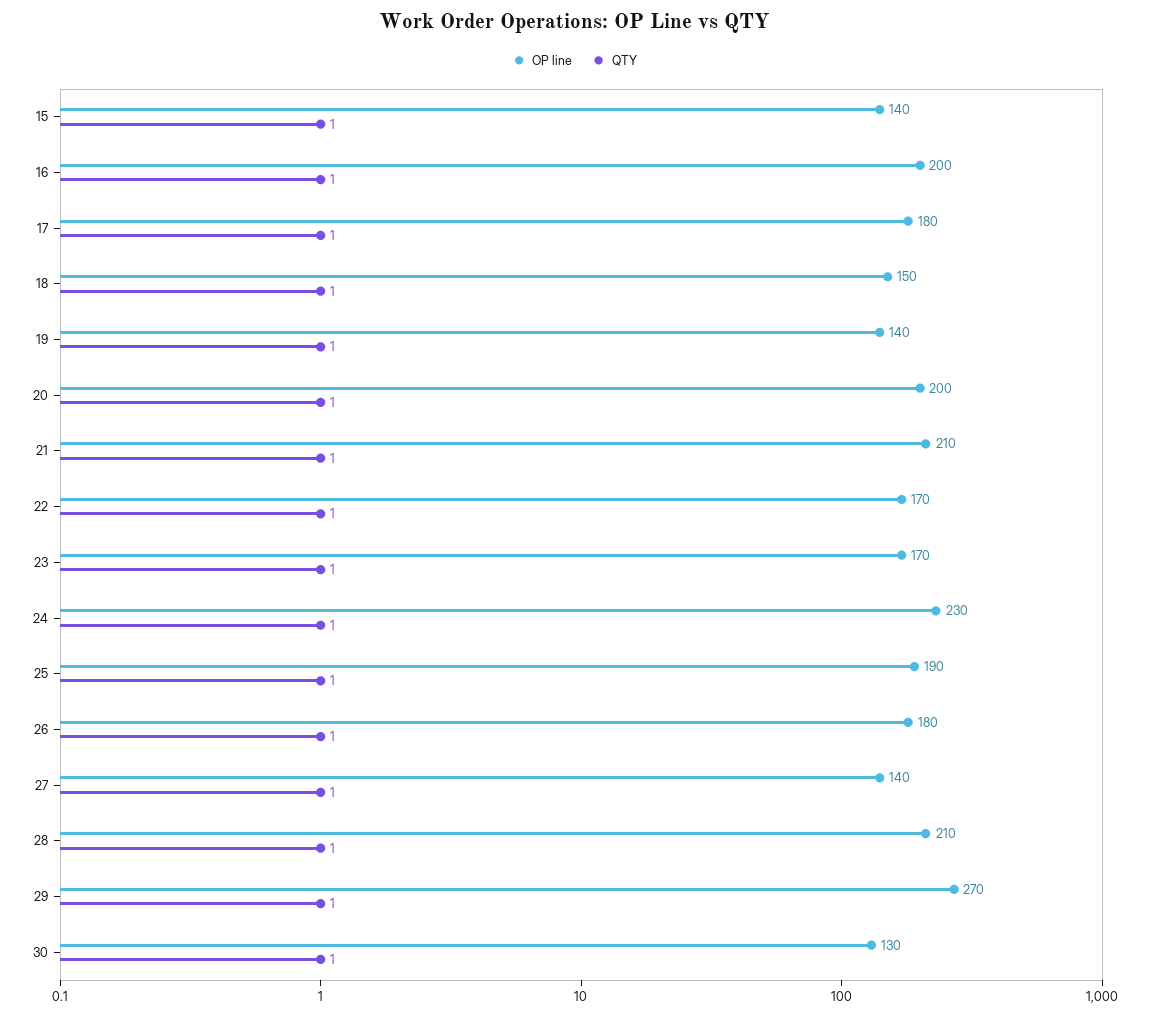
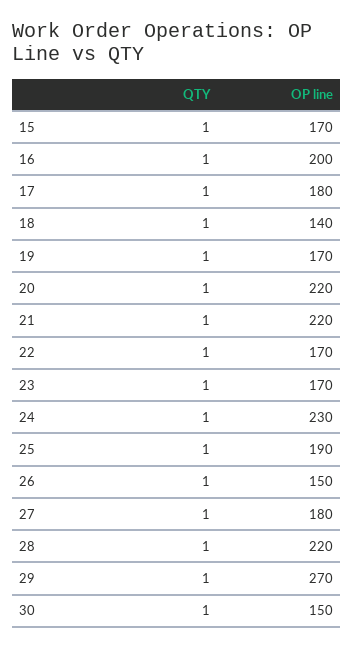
OP line, 15: 140 -> 170
OP line, 18: 150 -> 140
OP line, 19: 140 -> 170
OP line, 20: 200 -> 220
OP line, 21: 210 -> 220
OP line, 26: 180 -> 150
OP line, 27: 140 -> 180
OP line, 28: 210 -> 220
OP line, 30: 130 -> 150

